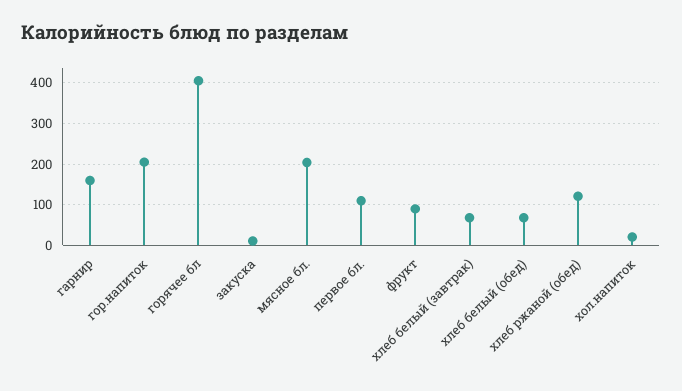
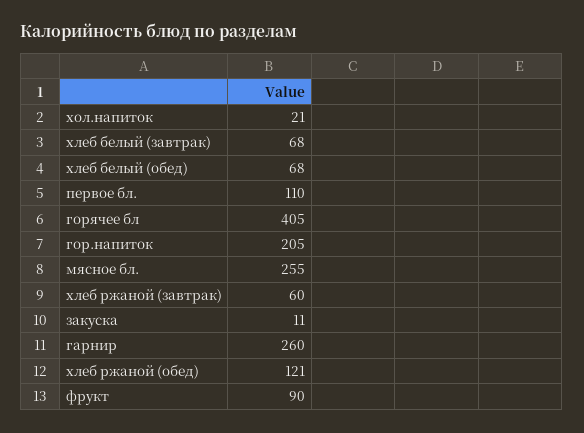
гарнир: 160 -> 260
мясное бл.: 200 -> 255
хлеб ржаной (завтрак): none -> 60

